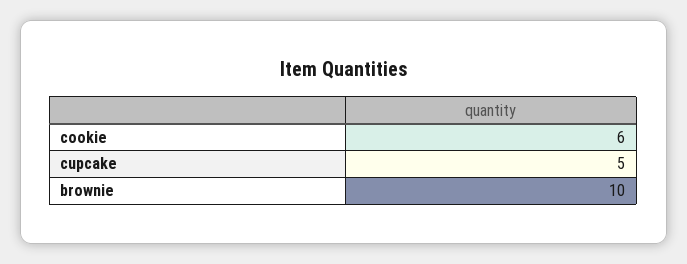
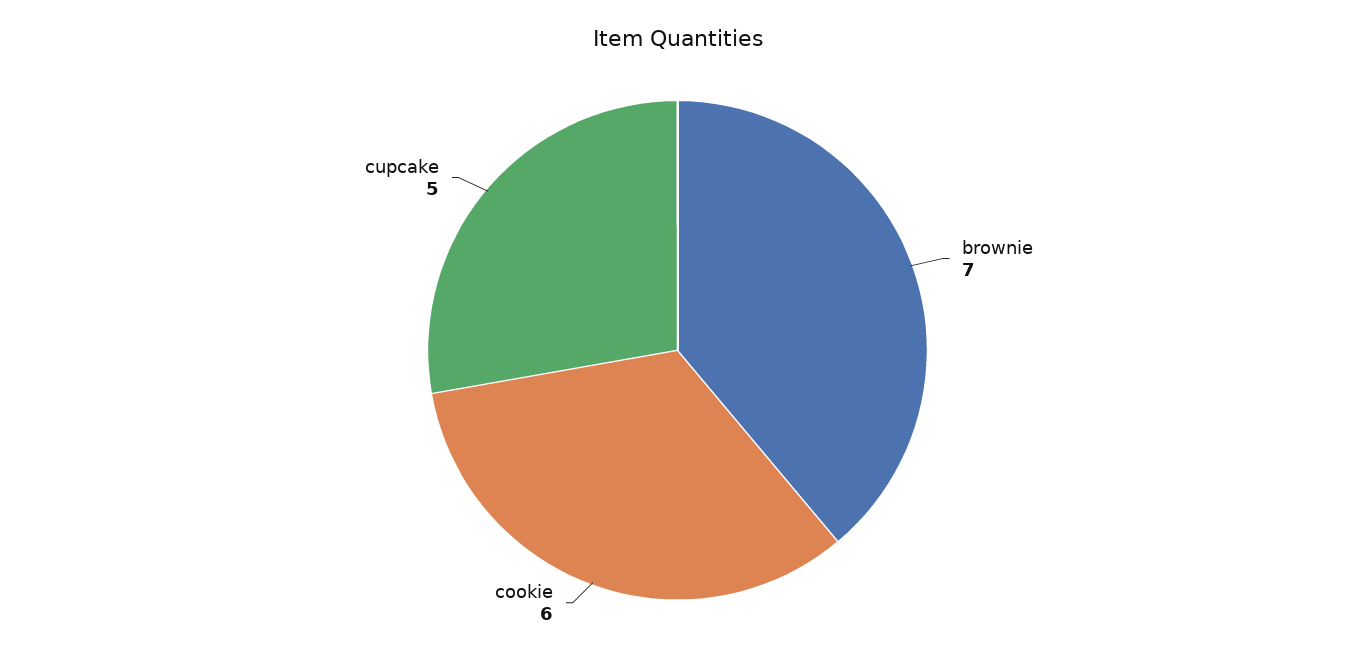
brownie: 10 -> 7

